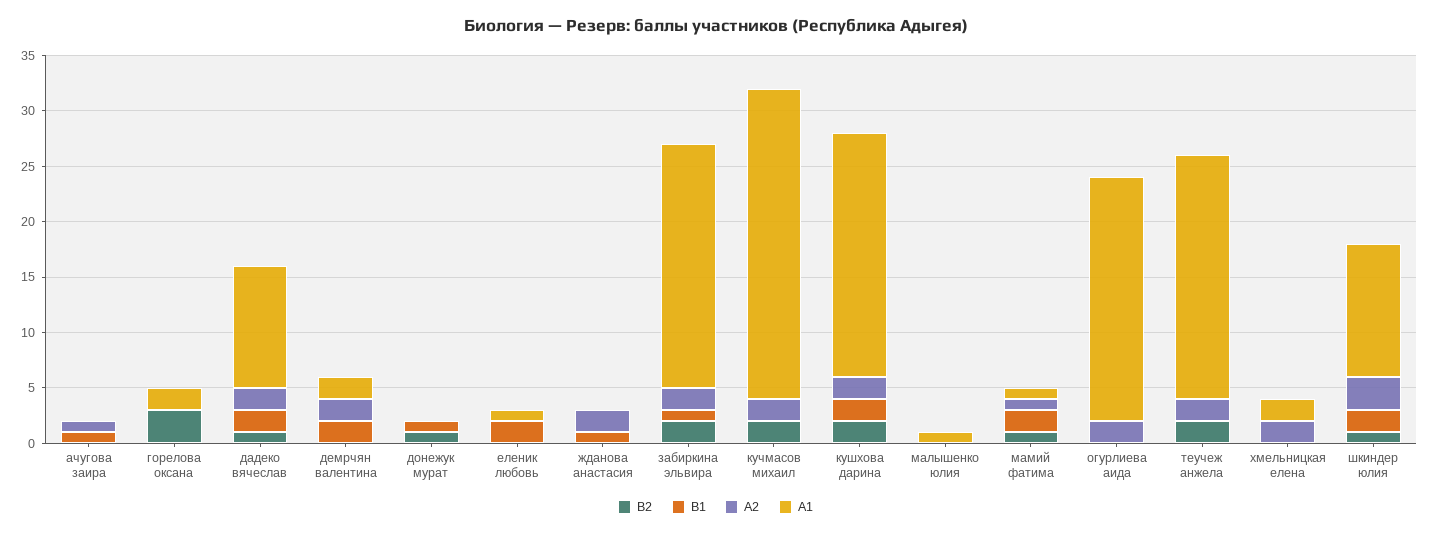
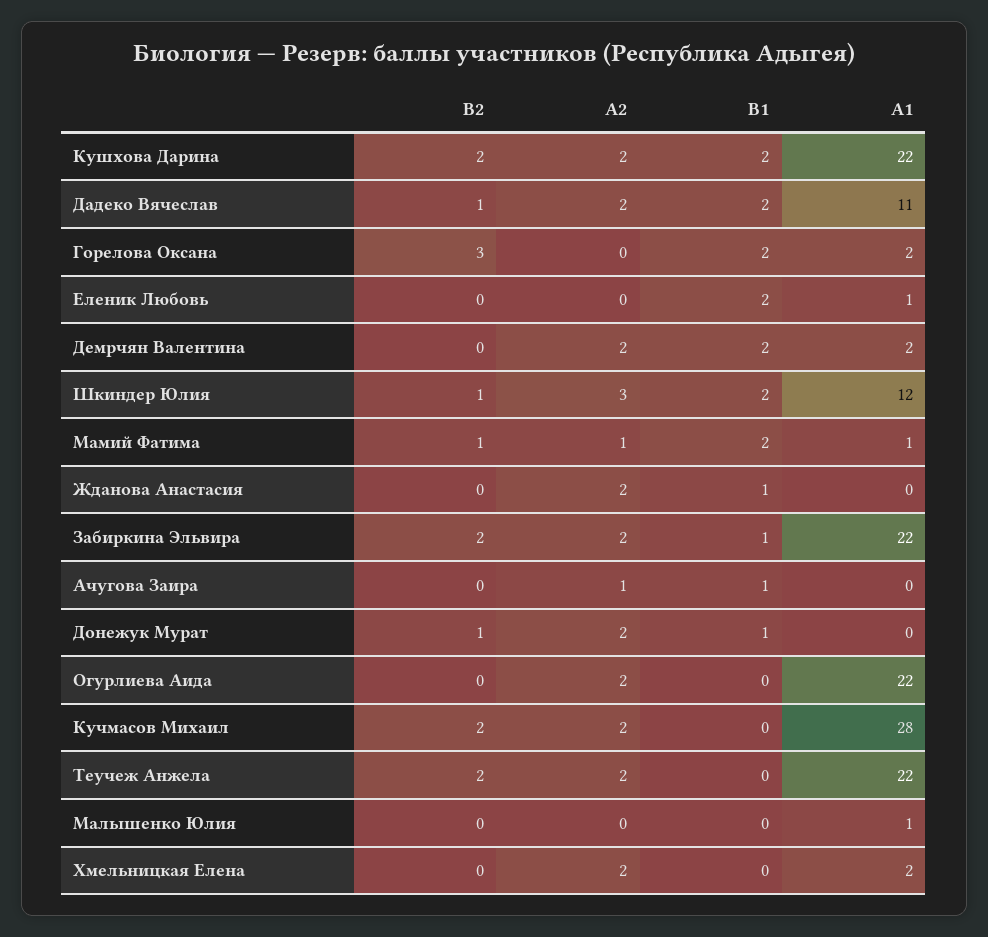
В1, горелова оксана: 0 -> 2
А2, донежук мурат: 0 -> 2

